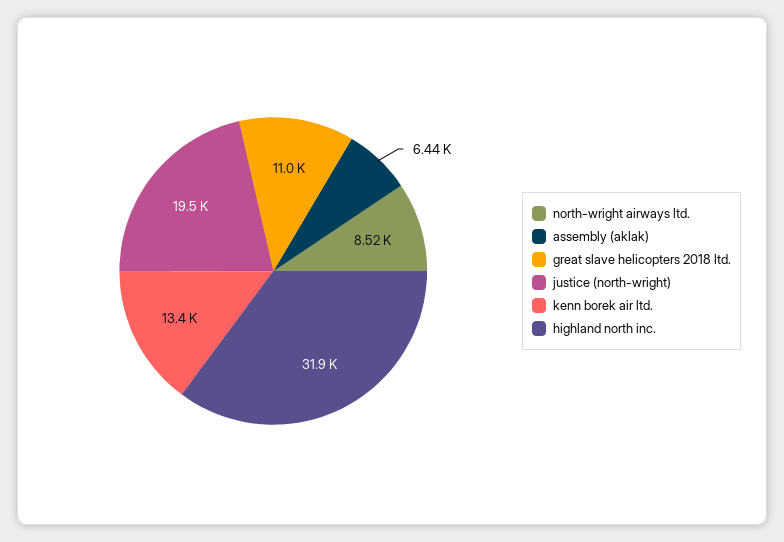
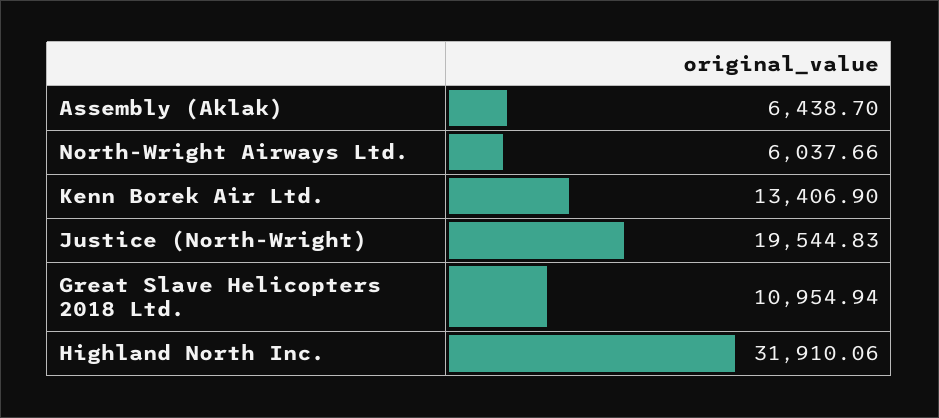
north-wright airways ltd.: 8520 -> 6037.66

